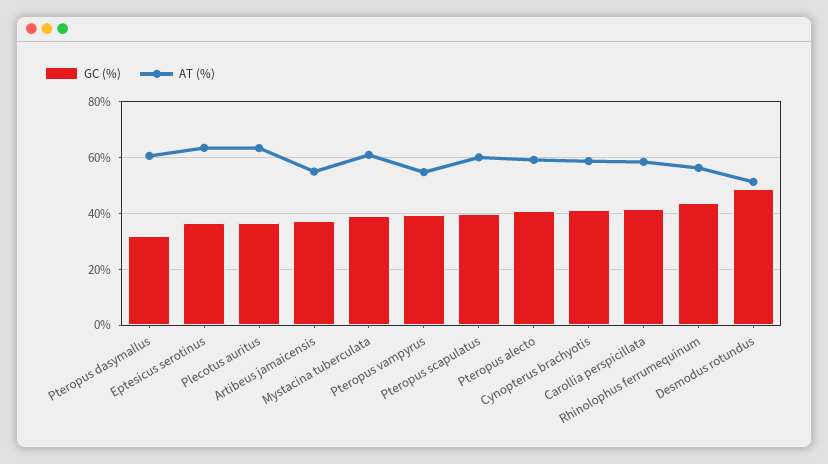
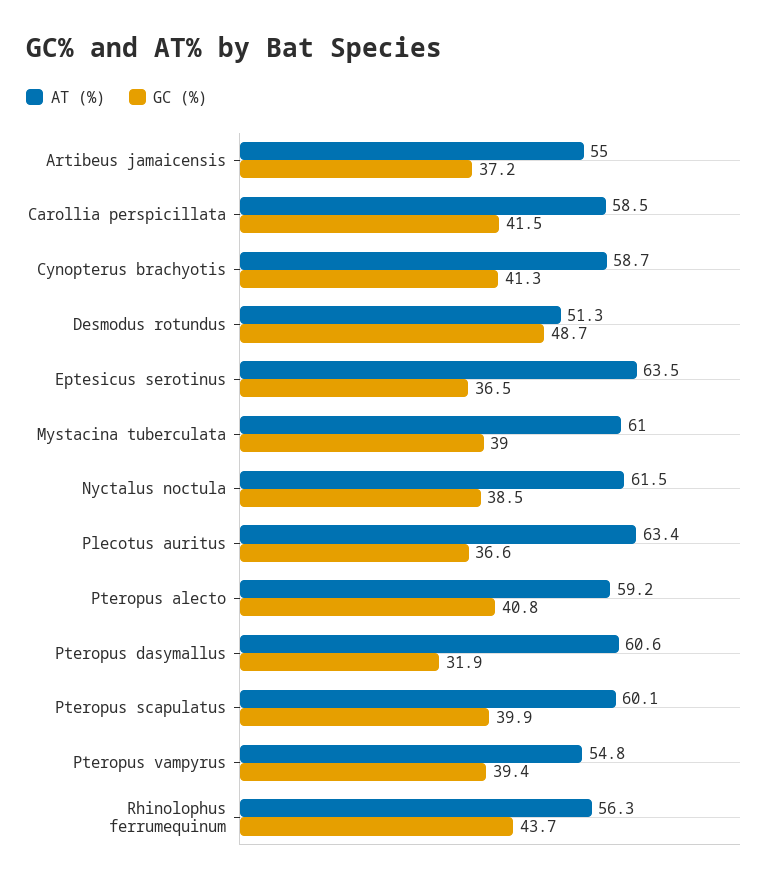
AT (%), Nyctalus noctula: none -> 61.5
GC (%), Nyctalus noctula: none -> 38.5

